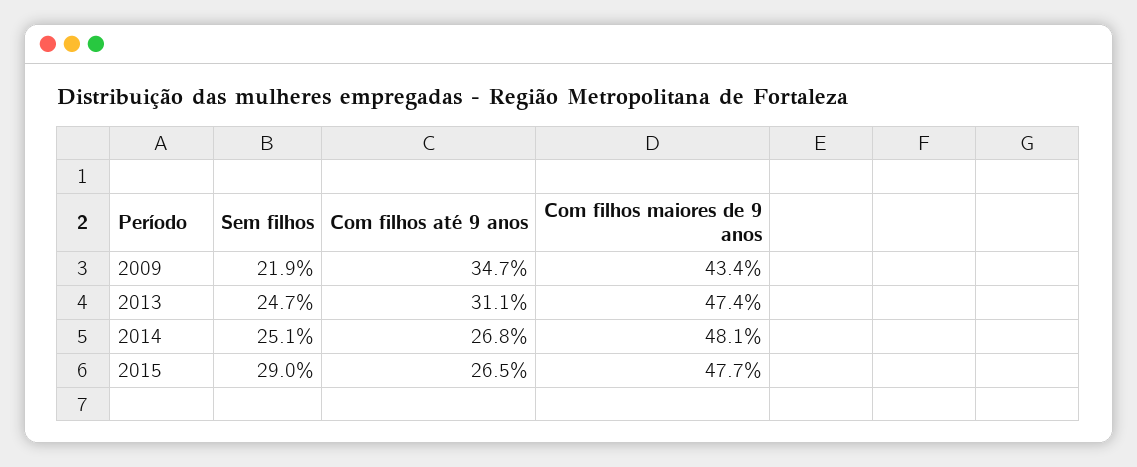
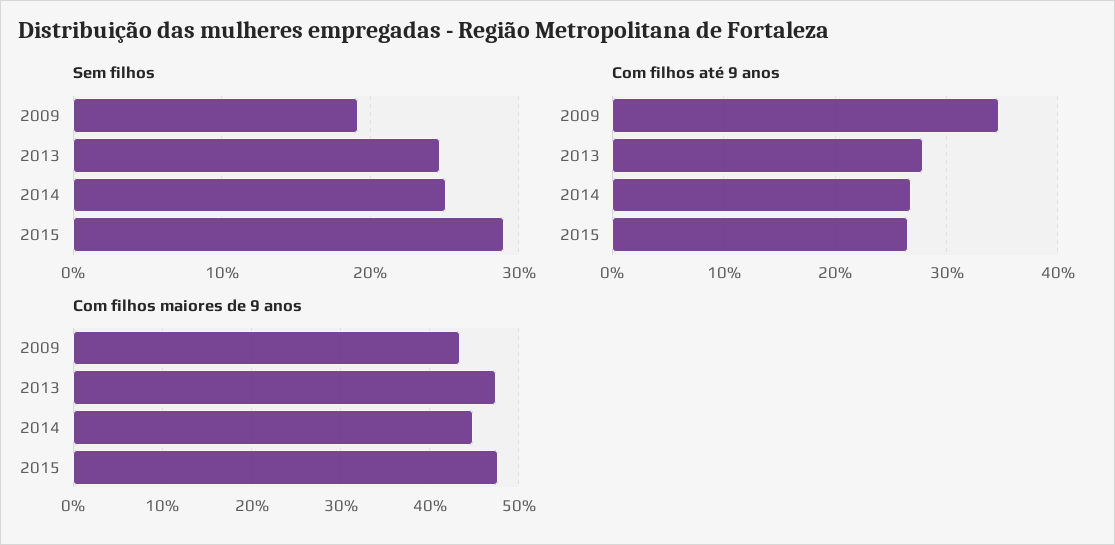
Sem filhos, 2009: 21.9 -> 19
Com filhos até 9 anos, 2013: 31.1 -> 28
Com filhos maiores de 9 anos, 2014: 48.1 -> 45

